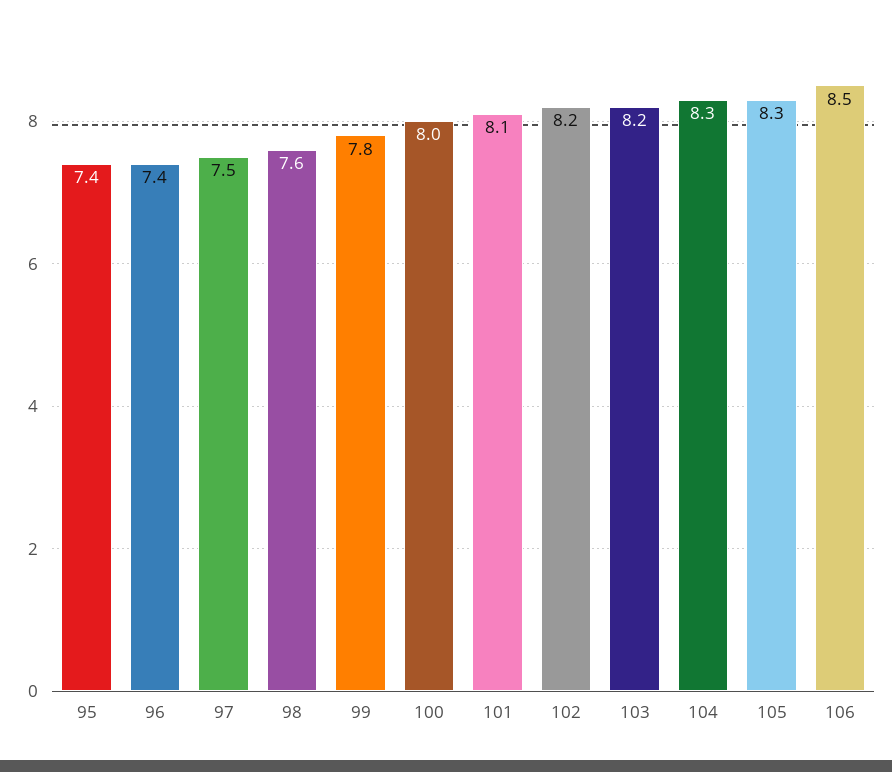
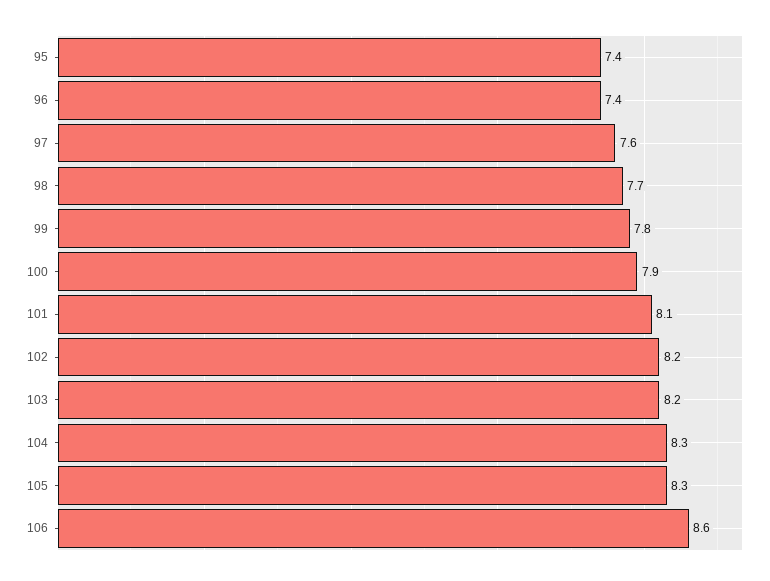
97: 7.5 -> 7.6
98: 7.6 -> 7.7
100: 8 -> 7.9
106: 8.5 -> 8.6

